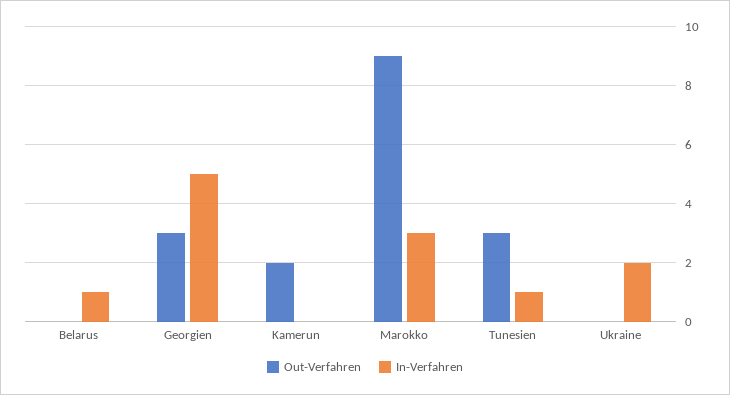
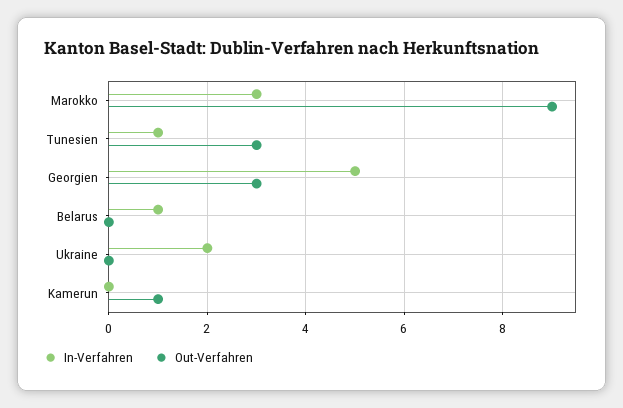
Out-Verfahren, Kamerun: 2 -> 1

